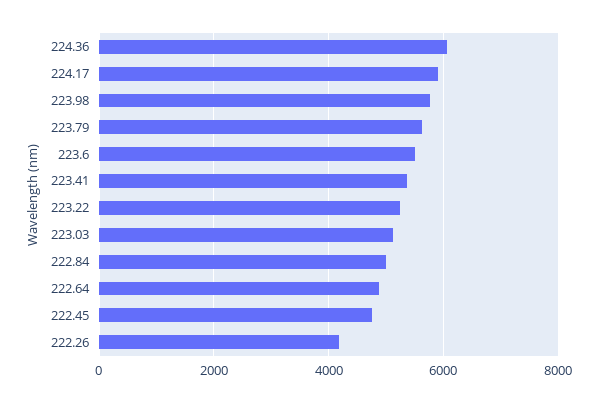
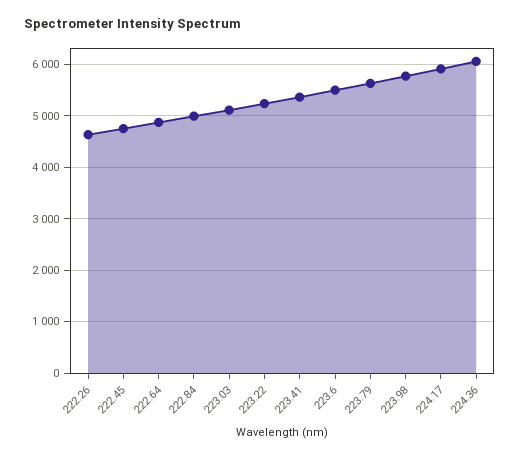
222.26: 4200 -> 4600

